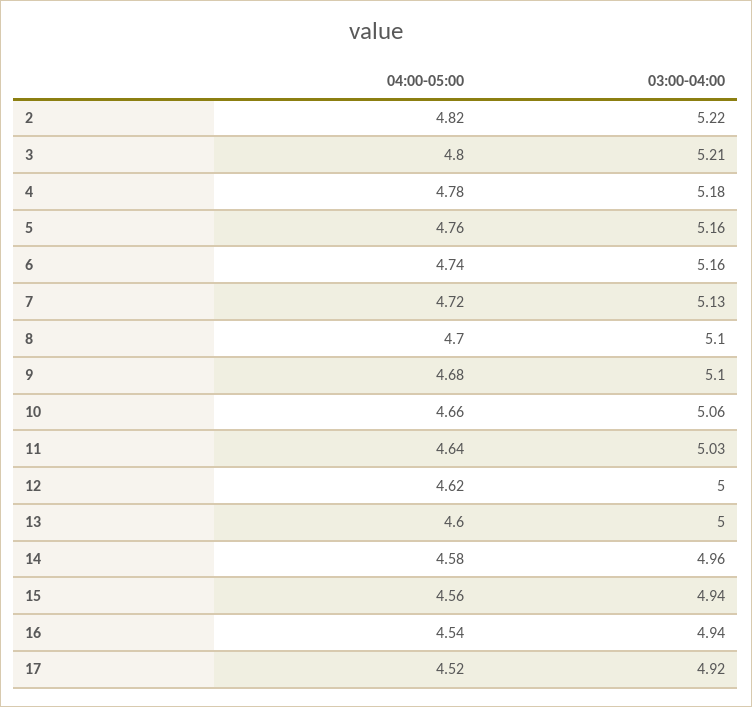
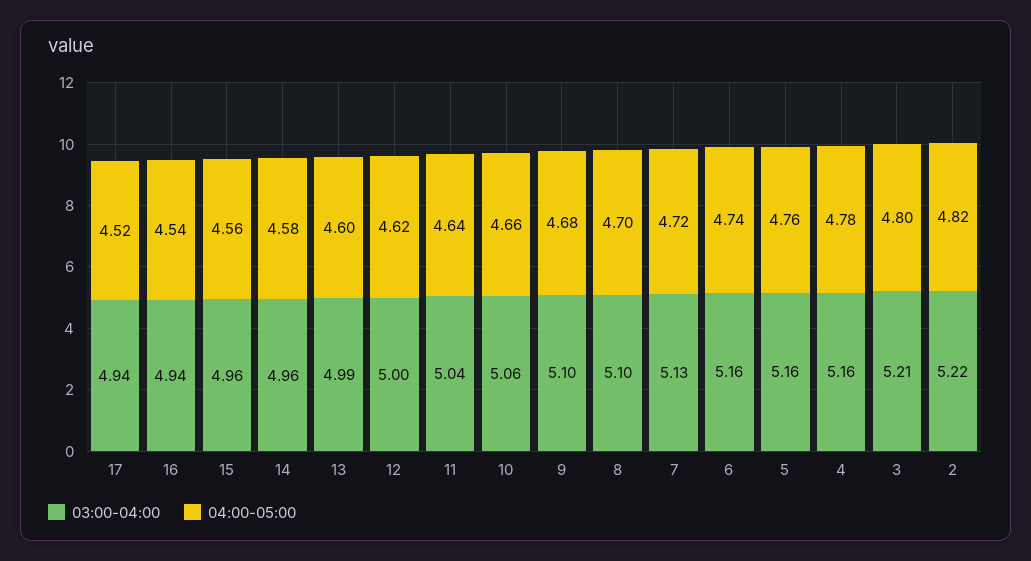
03:00-04:00, 4: 5.18 -> 5.16
03:00-04:00, 11: 5.03 -> 5.04
03:00-04:00, 13: 5 -> 4.99
03:00-04:00, 15: 4.94 -> 4.96
03:00-04:00, 17: 4.92 -> 4.94

